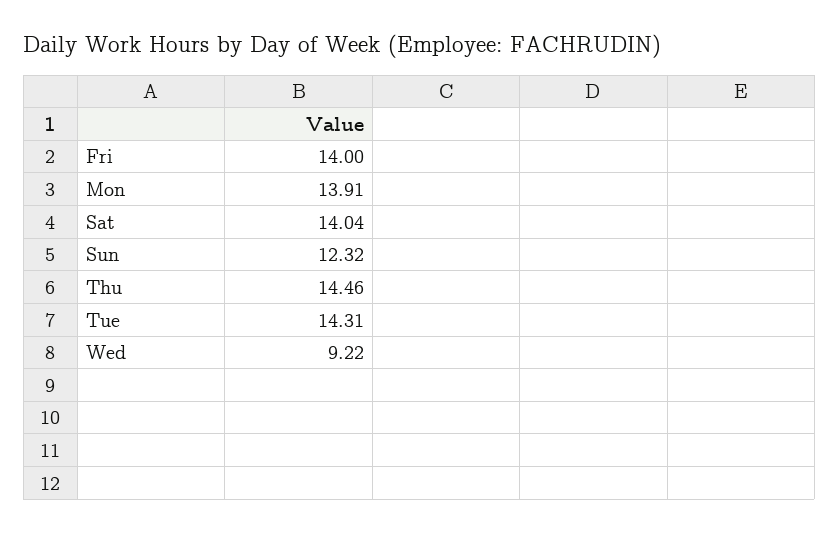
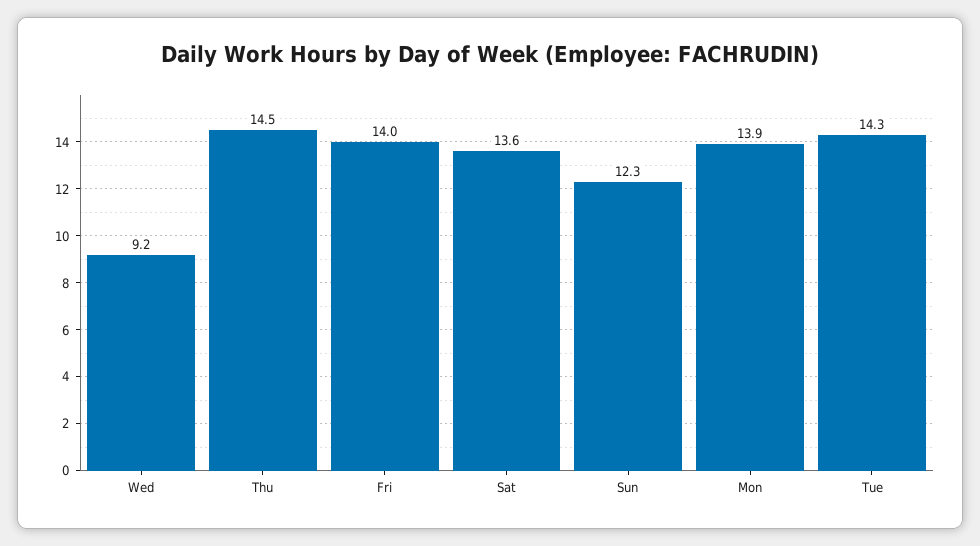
Sat: 14.04 -> 13.6

